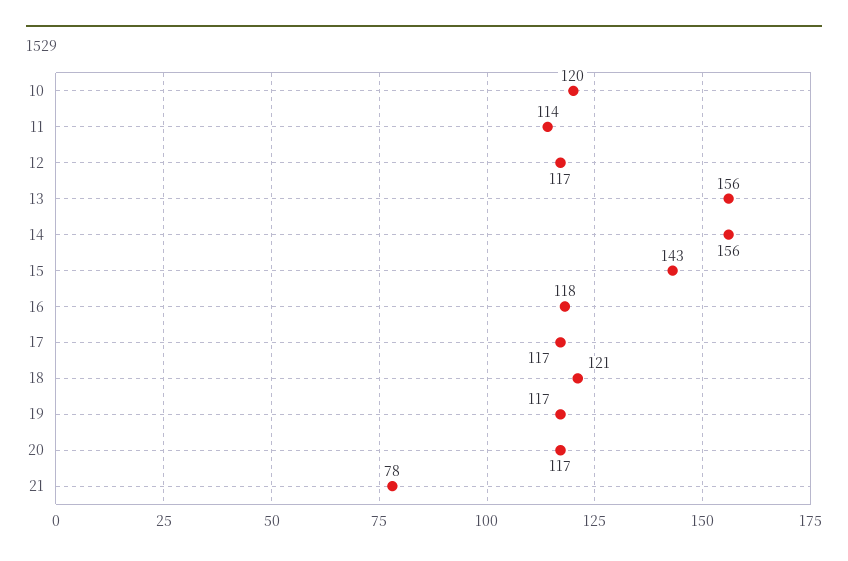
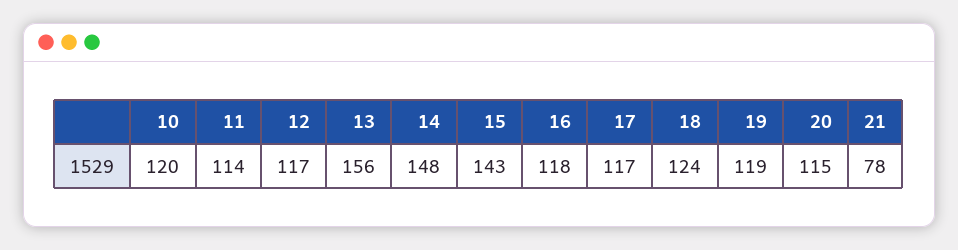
14: 156 -> 148
18: 121 -> 124
19: 117 -> 119
20: 117 -> 115

